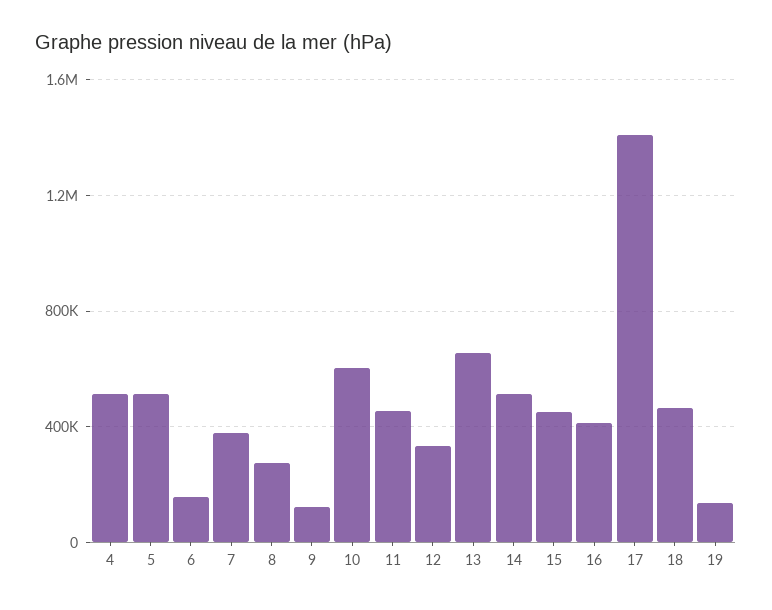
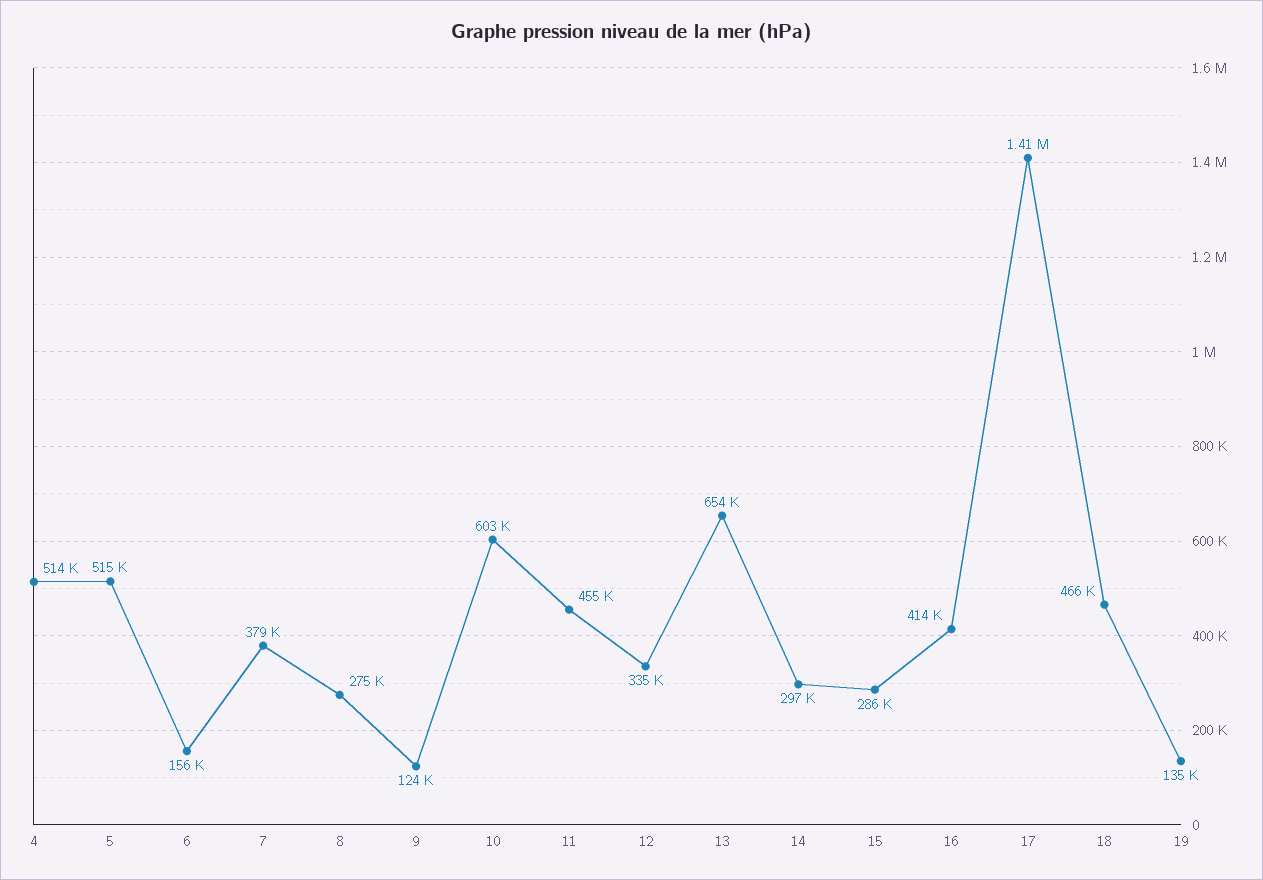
14: 500000 -> 297000
15: 450000 -> 286000

